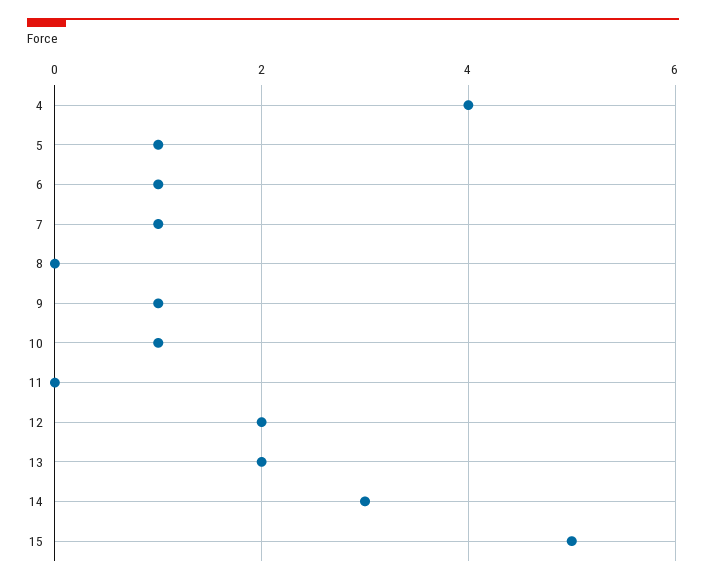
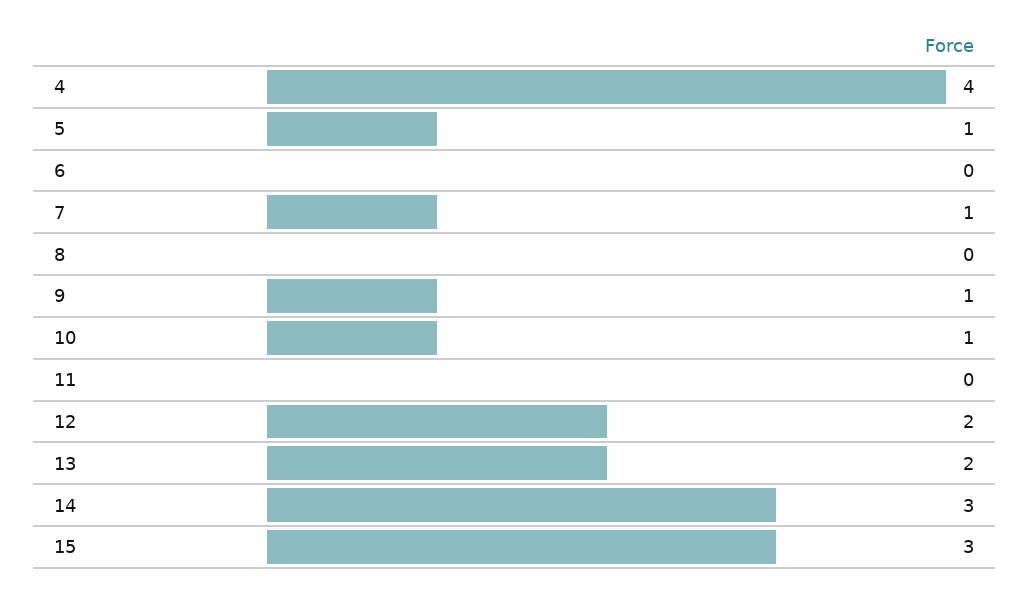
6: 1 -> 0
15: 5 -> 3

